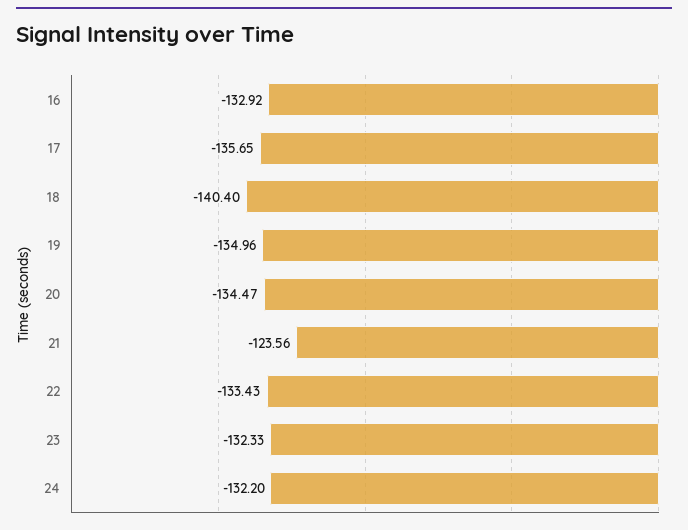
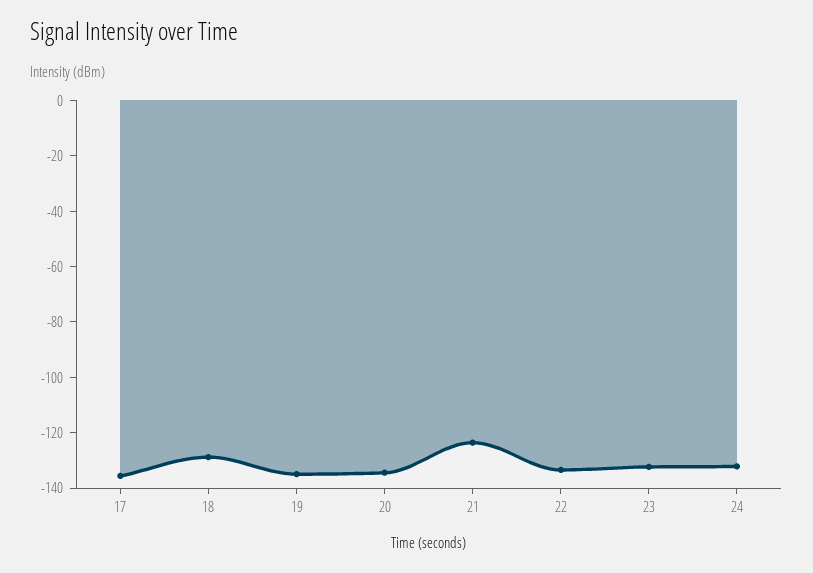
16: -132.92 -> none
18: -140.4 -> -130

